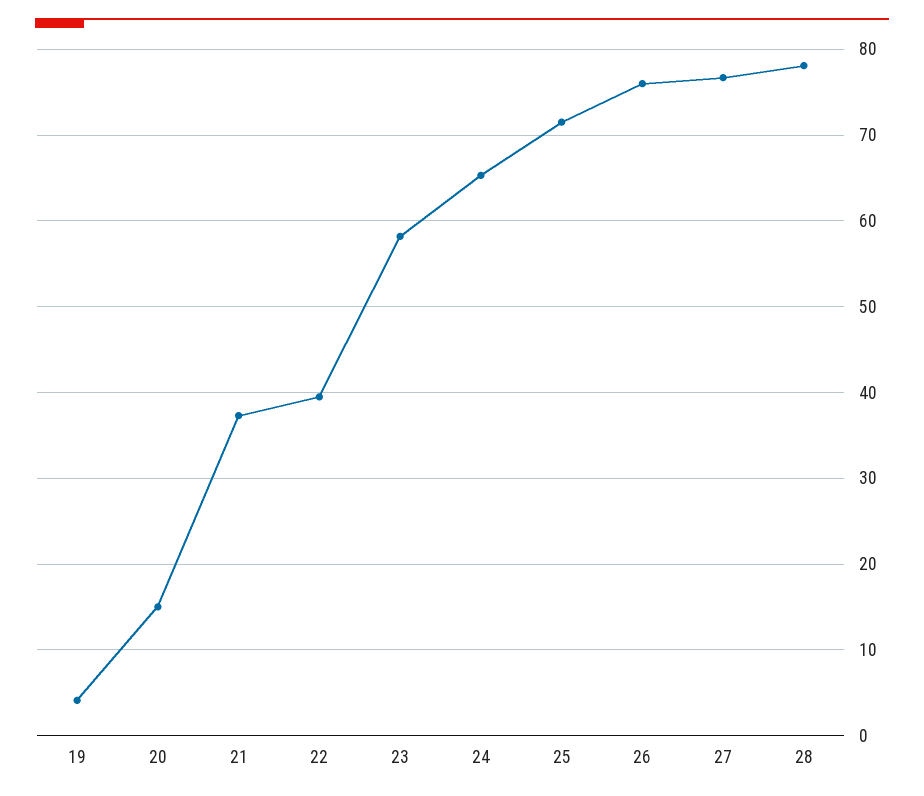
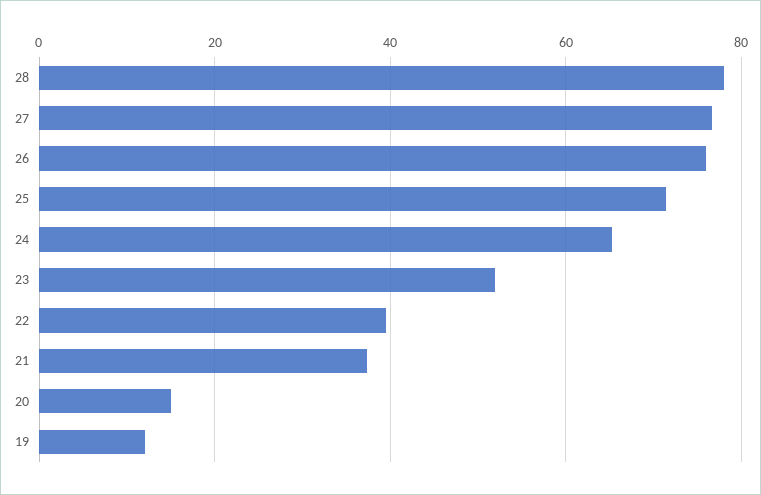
19: 4 -> 12
23: 58 -> 52

